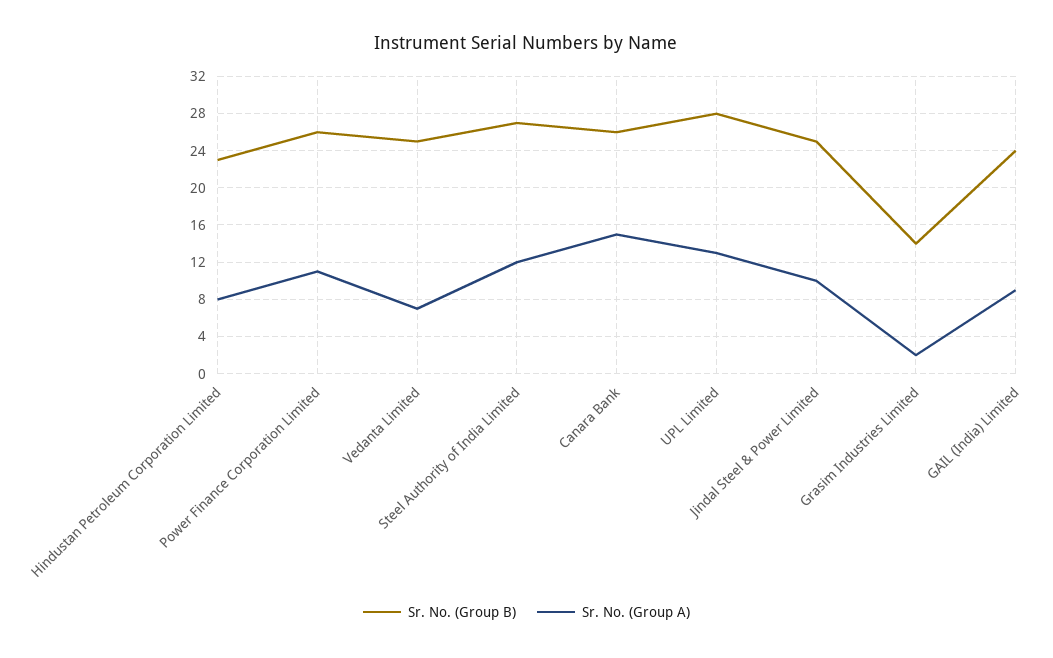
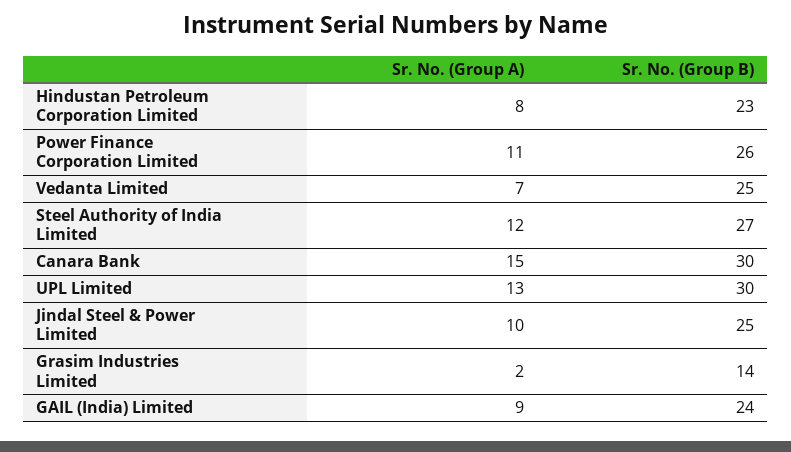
Sr. No. (Group B), Canara Bank: 26 -> 30
Sr. No. (Group B), UPL Limited: 28 -> 30

